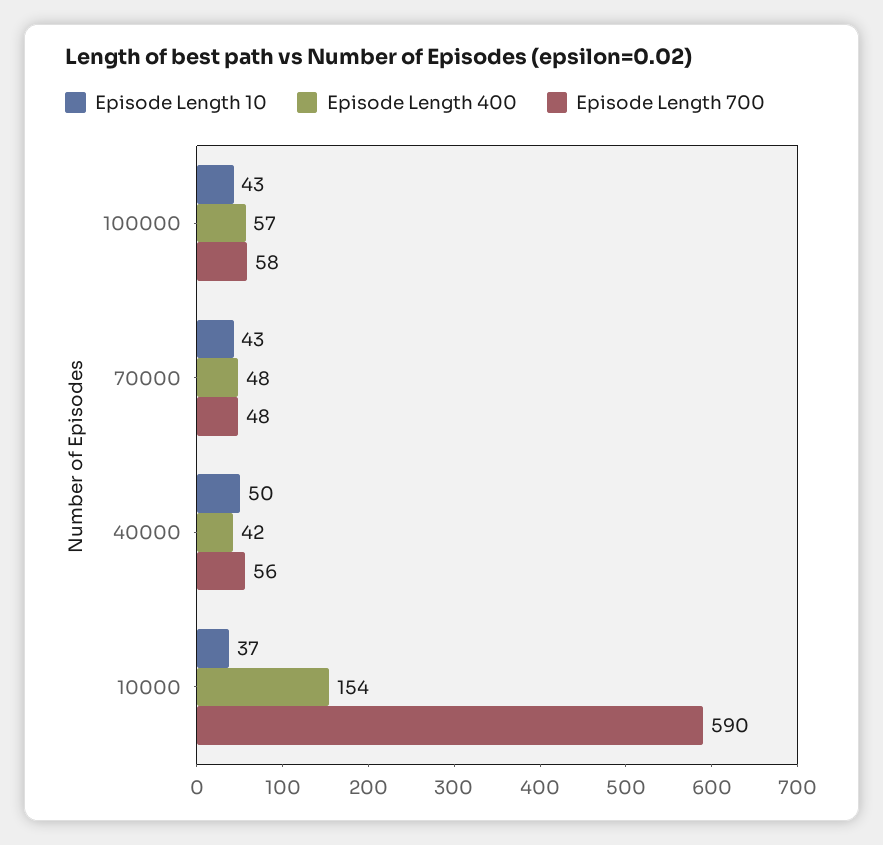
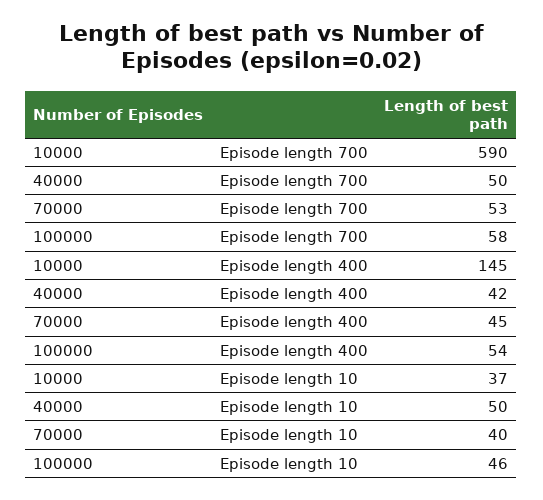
Episode Length 10, 100000: 43 -> 46
Episode Length 400, 100000: 57 -> 54
Episode Length 10, 70000: 43 -> 40
Episode Length 400, 70000: 48 -> 45
Episode Length 700, 70000: 48 -> 53
Episode Length 700, 40000: 56 -> 50
Episode Length 400, 10000: 154 -> 145

